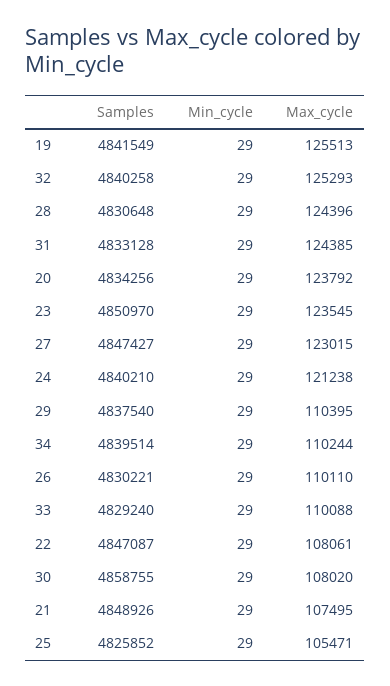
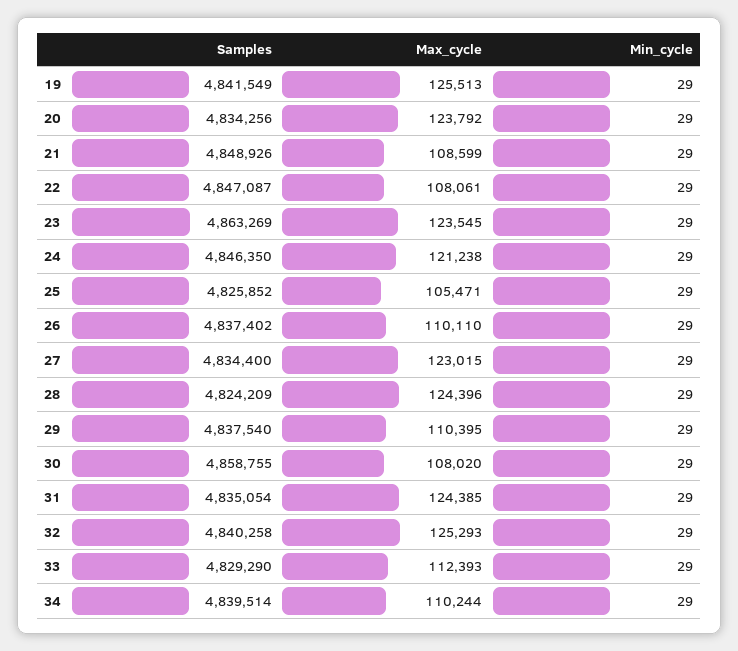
Samples, 28: 4830648 -> 4824209
Samples, 31: 4833128 -> 4835054
Samples, 23: 4850970 -> 4863269
Samples, 27: 4847427 -> 4834400
Samples, 24: 4840210 -> 4846350
Samples, 26: 4830221 -> 4837402
Samples, 33: 4829240 -> 4829290
Max_cycle, 33: 110088 -> 112393
Max_cycle, 21: 107495 -> 108599

